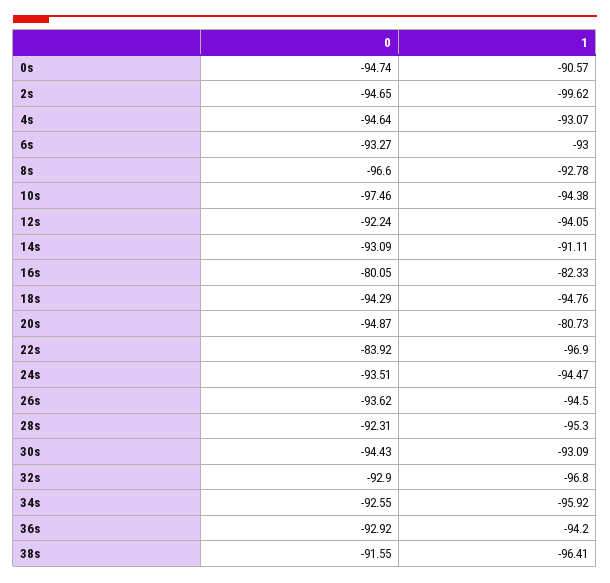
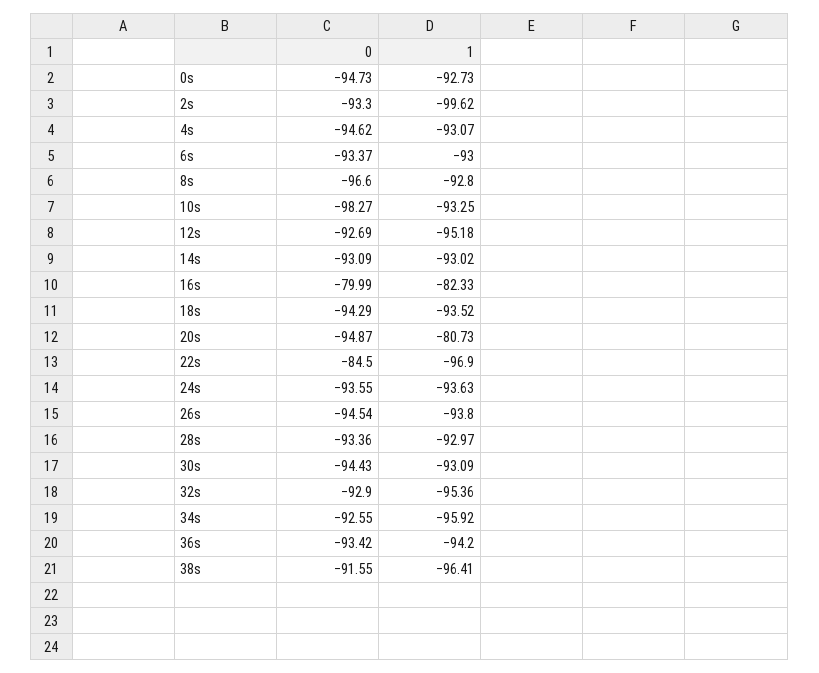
0, 0s: -94.74 -> -94.73
1, 0s: -90.57 -> -92.73
0, 2s: -94.65 -> -93.3
0, 4s: -94.64 -> -94.62
0, 6s: -93.27 -> -93.37
1, 8s: -92.78 -> -92.8
0, 10s: -97.46 -> -98.27
1, 10s: -94.38 -> -93.25
0, 12s: -92.24 -> -92.69
1, 12s: -94.05 -> -95.18
1, 14s: -91.11 -> -93.02
0, 16s: -80.05 -> -79.99
1, 18s: -94.76 -> -93.52
0, 22s: -83.92 -> -84.5
0, 24s: -93.51 -> -93.55
1, 24s: -94.47 -> -93.63
0, 26s: -93.62 -> -94.54
1, 26s: -94.5 -> -93.8
0, 28s: -92.31 -> -93.36
1, 28s: -95.3 -> -92.97
1, 32s: -96.8 -> -95.36
0, 36s: -92.92 -> -93.42

